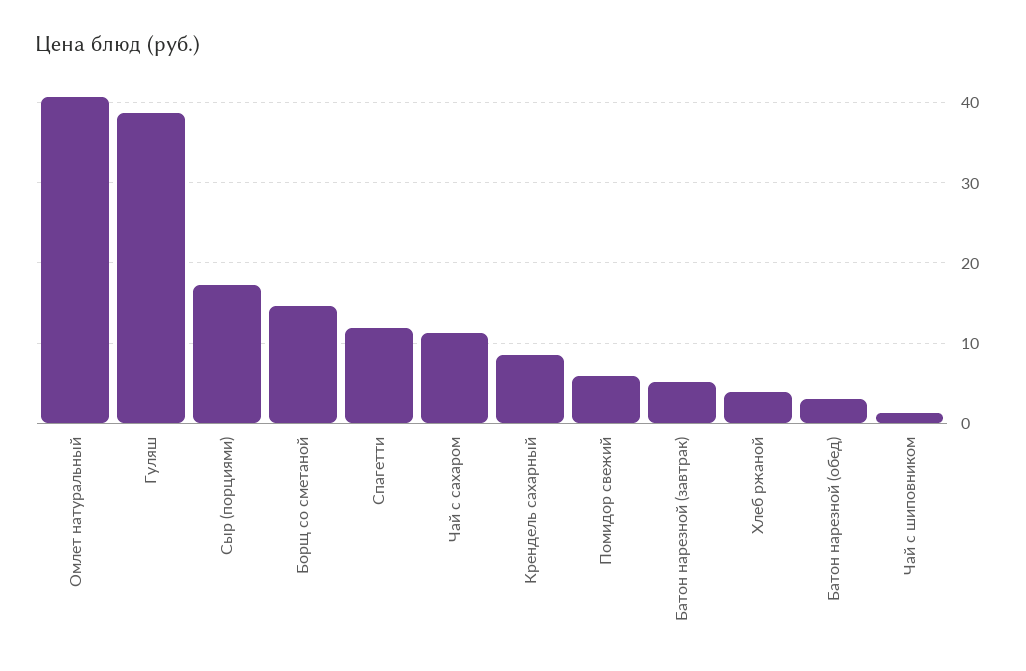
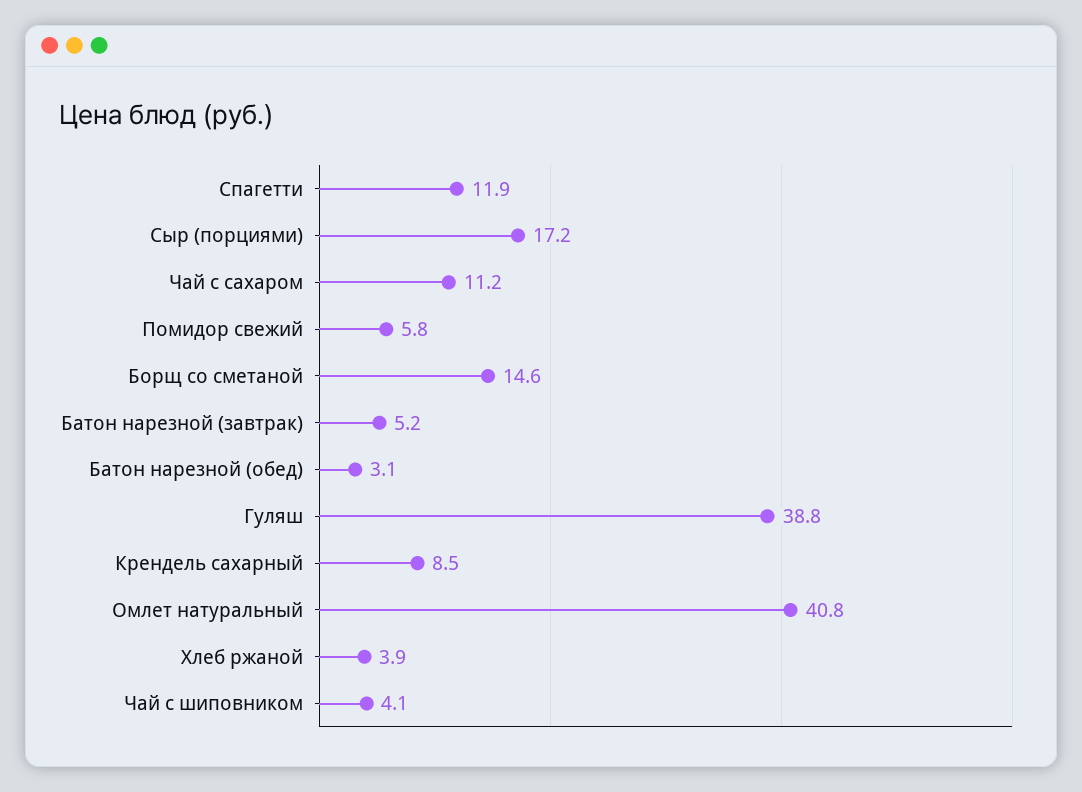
Чай с шиповником: 1 -> 4.1

